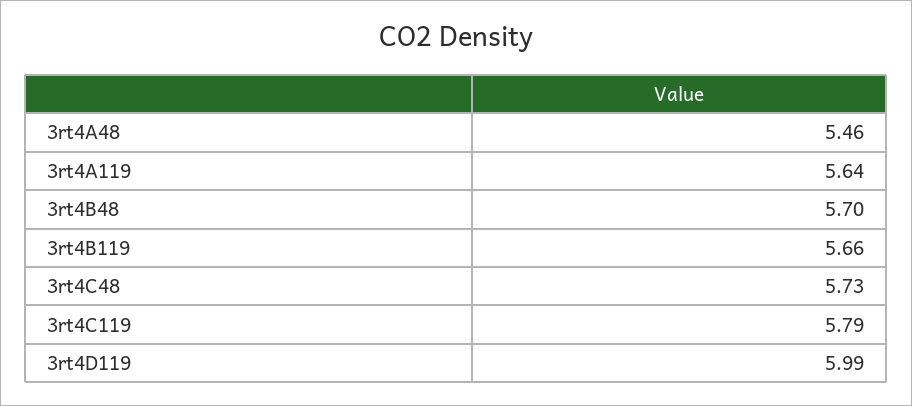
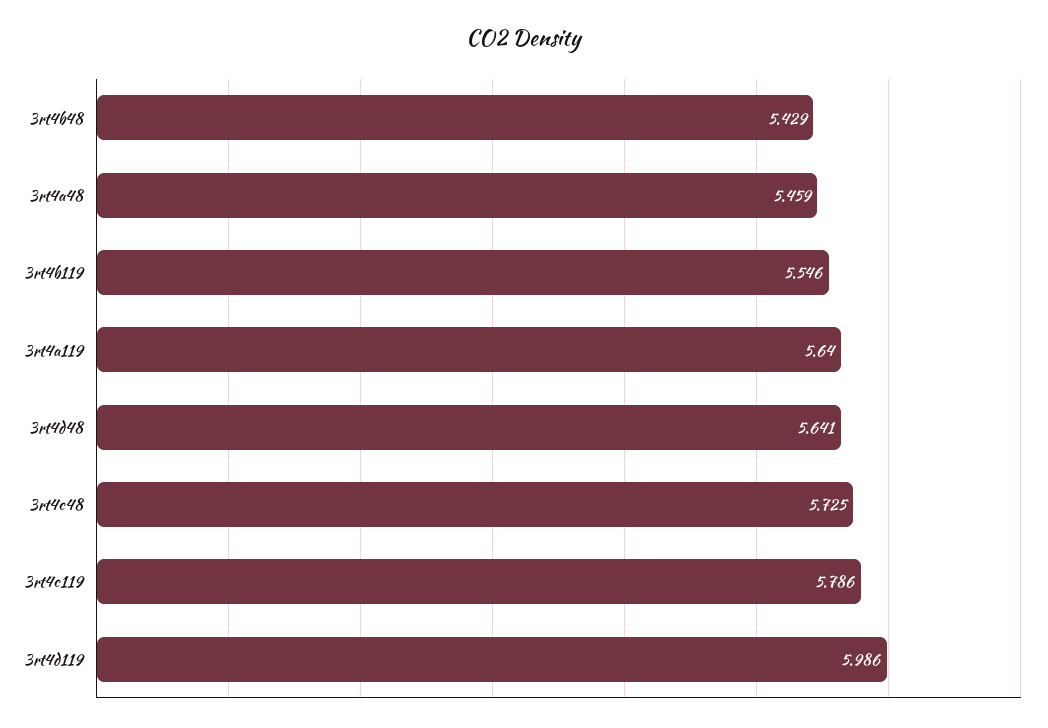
3rt4B48: 5.7 -> 5.429
3rt4B119: 5.66 -> 5.546
3rt4d48: none -> 5.641

